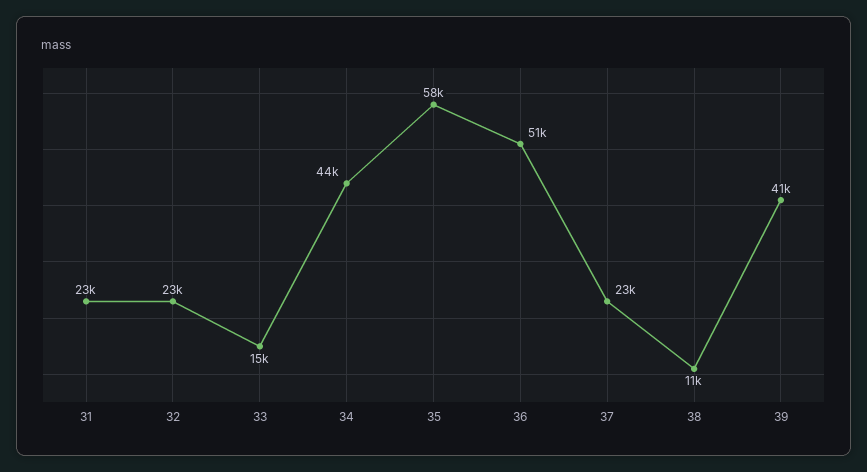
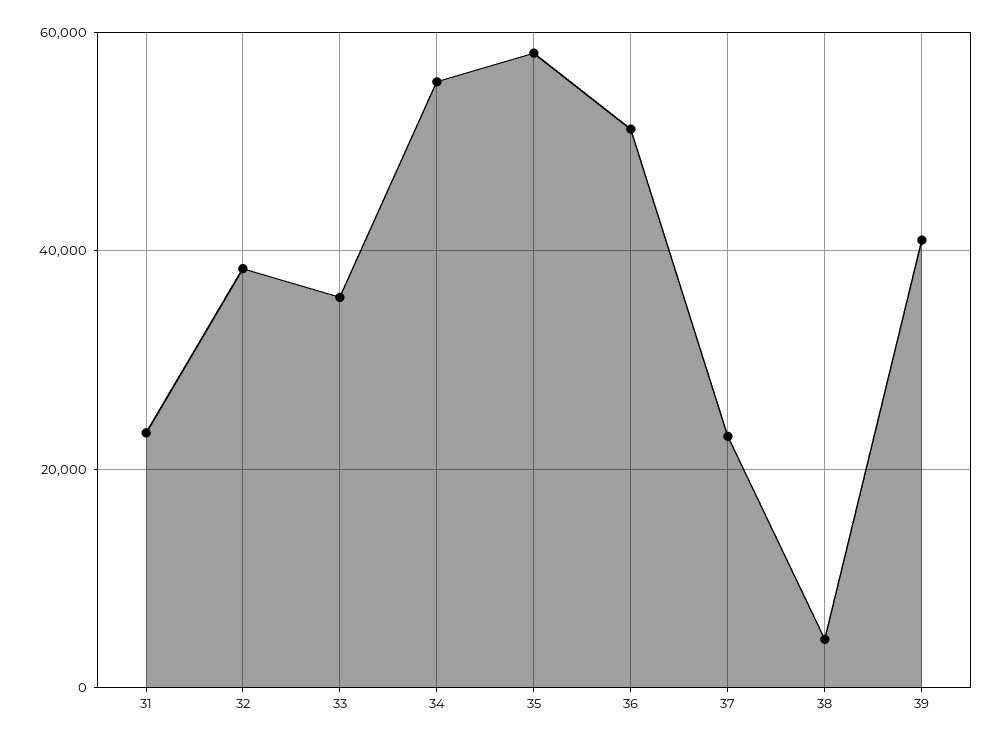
32: 23000 -> 38000
33: 15000 -> 36000
34: 44000 -> 56000
38: 11000 -> 4000

